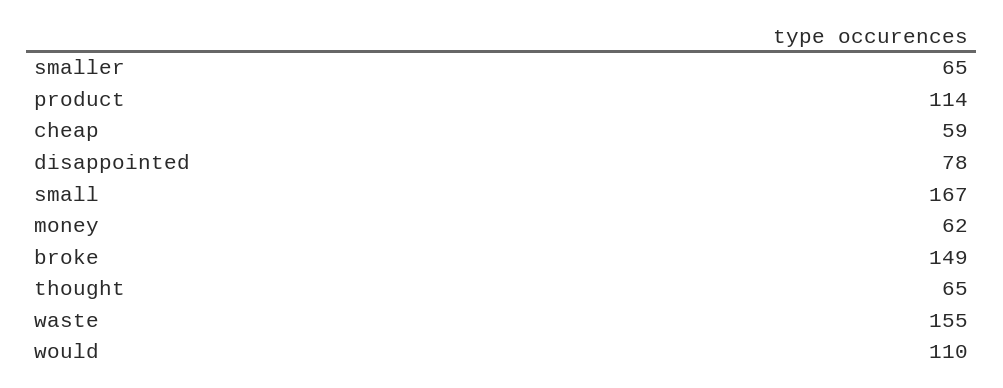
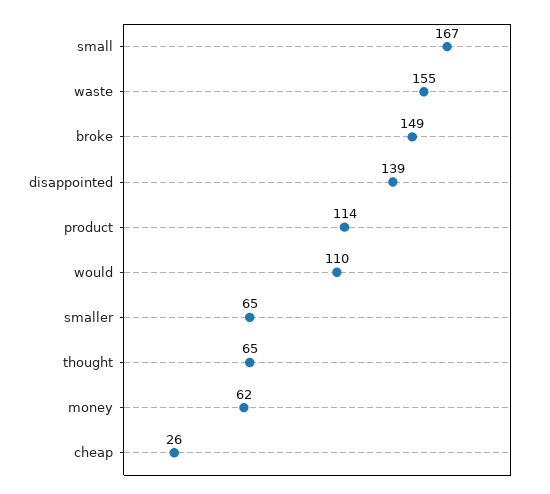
cheap: 59 -> 26
disappointed: 78 -> 139

